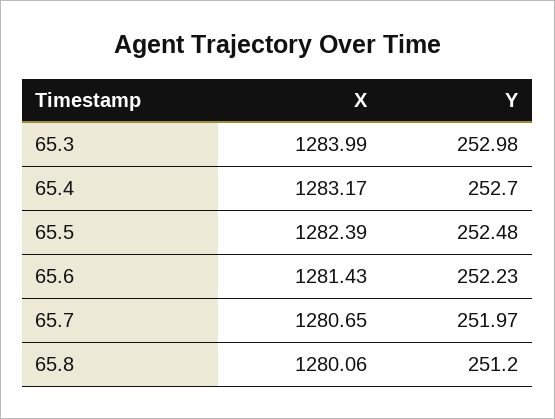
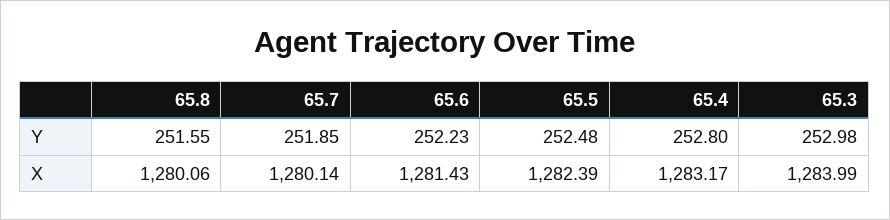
Y, 65.4: 252.7 -> 252.8
X, 65.7: 1280.65 -> 1280.14
Y, 65.7: 251.97 -> 251.85
Y, 65.8: 251.2 -> 251.55

